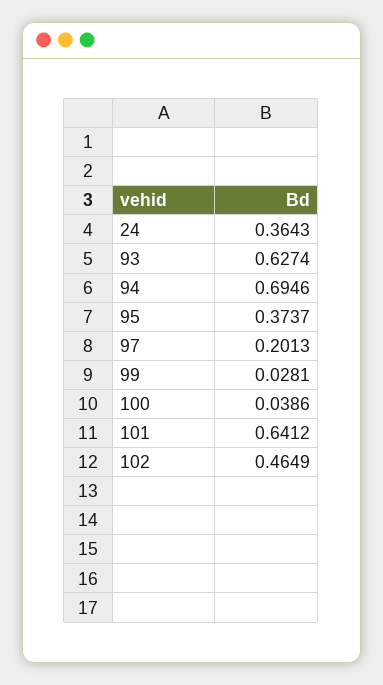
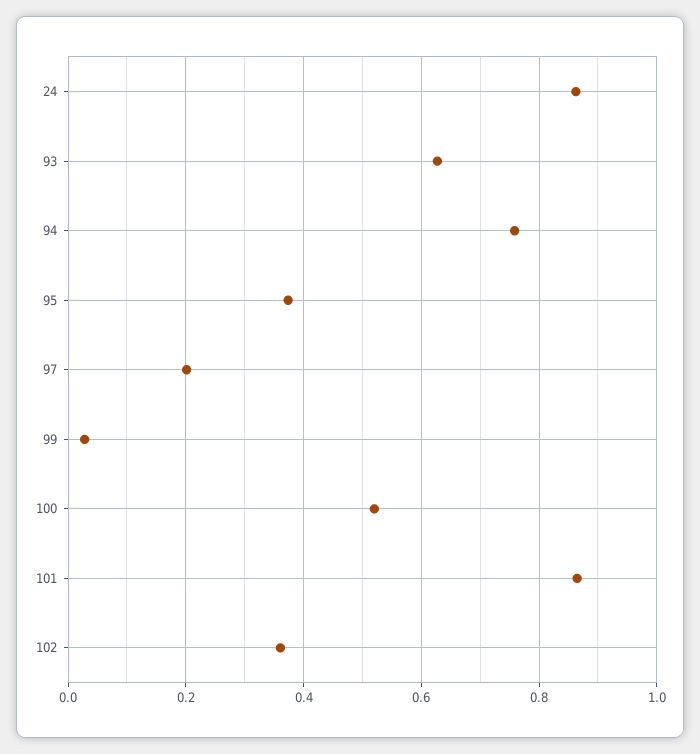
24: 0.3643 -> 0.86
94: 0.6946 -> 0.76
100: 0.0386 -> 0.52
101: 0.6412 -> 0.86
102: 0.4649 -> 0.36

